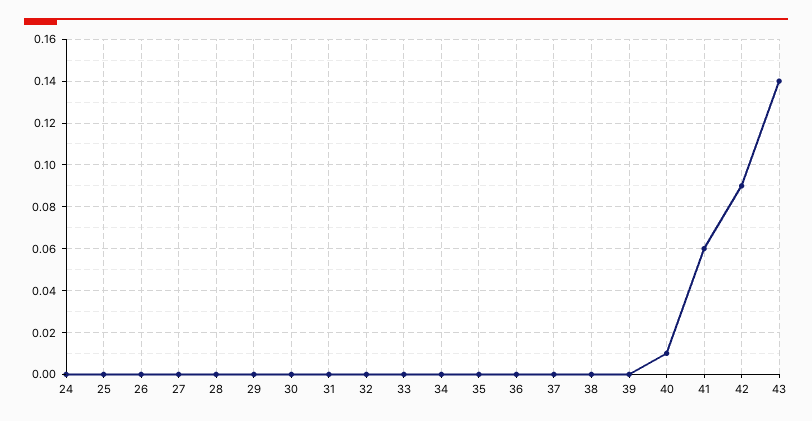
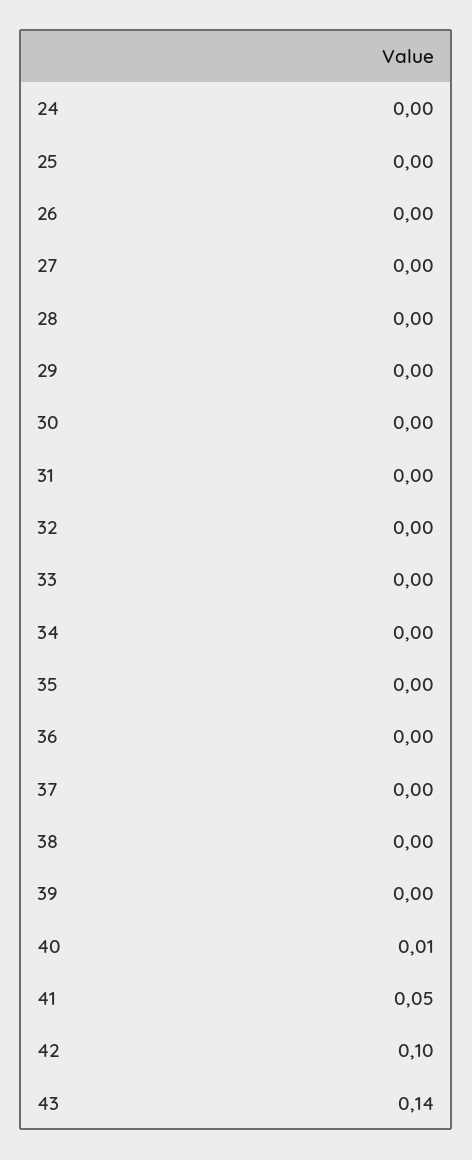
41: 0.06 -> 0.05
42: 0.09 -> 0.1

